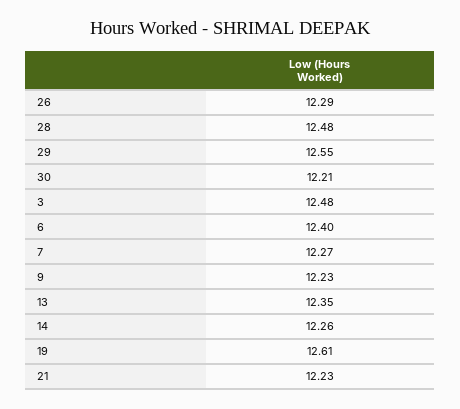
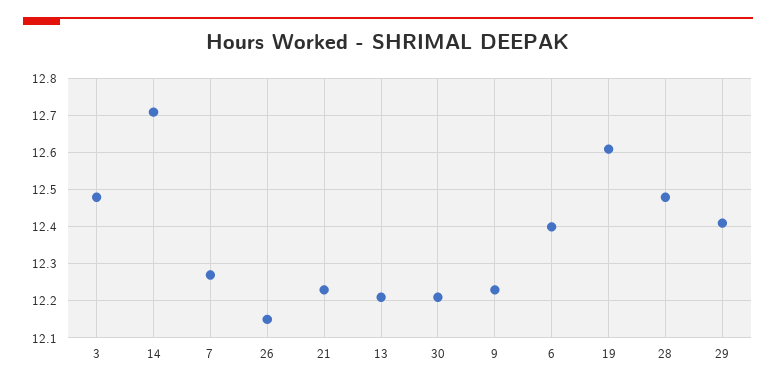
26: 12.29 -> 12.15
29: 12.55 -> 12.4
13: 12.35 -> 12.2
14: 12.26 -> 12.7

